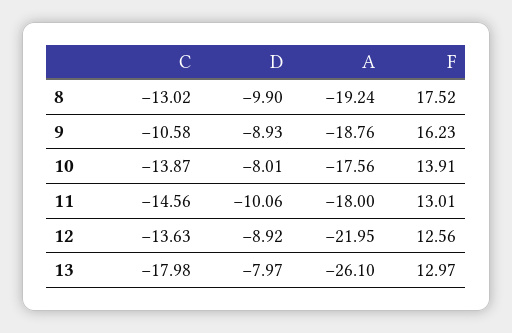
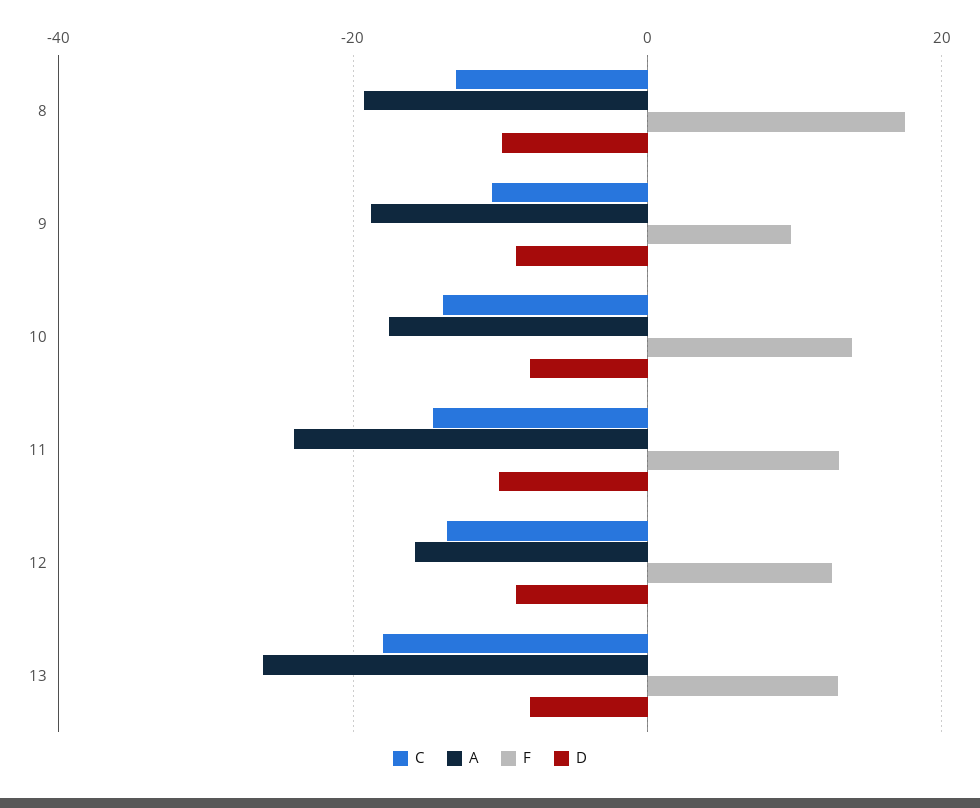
F, 9: 16.23 -> 10
A, 11: -18 -> -24
A, 12: -21.95 -> -16

